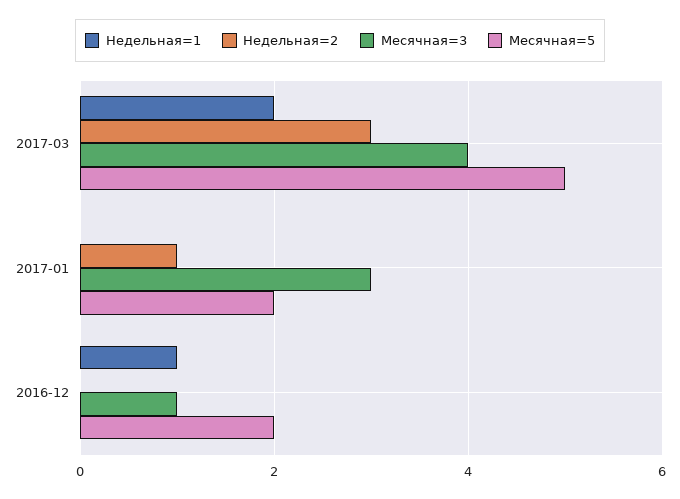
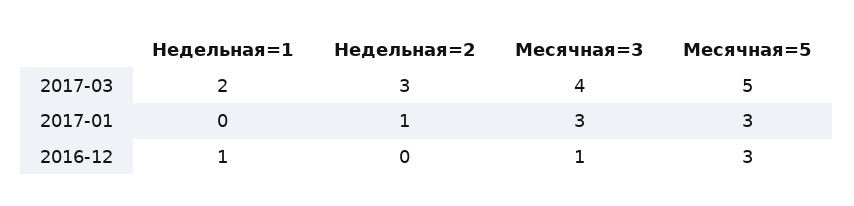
Месячная=5, 2017-01: 2 -> 3
Месячная=5, 2016-12: 2 -> 3

